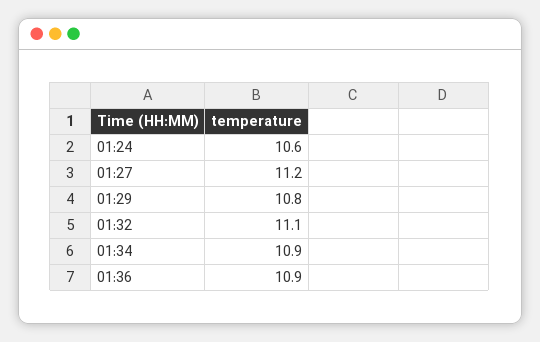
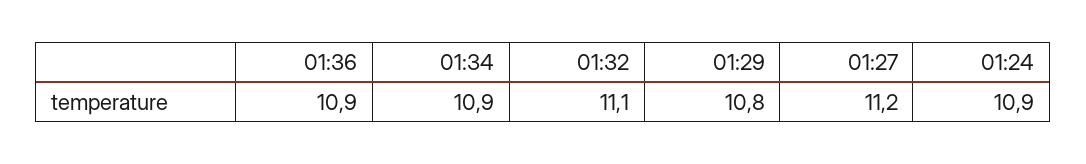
01:24: 10.6 -> 10.9

